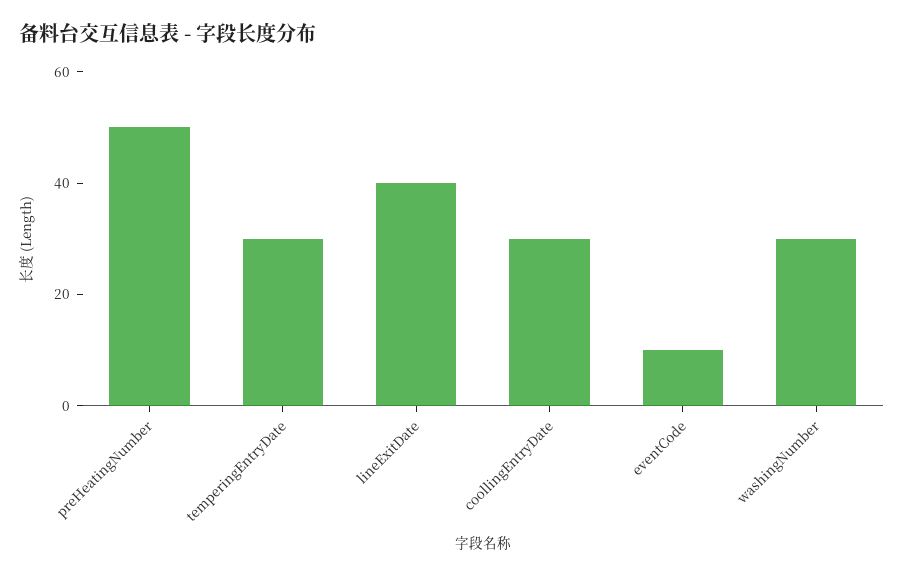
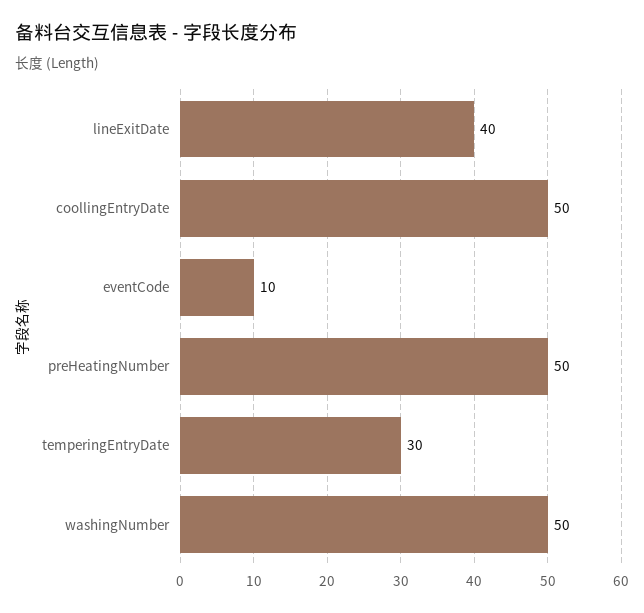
coollingEntryDate: 30 -> 50
washingNumber: 30 -> 50

